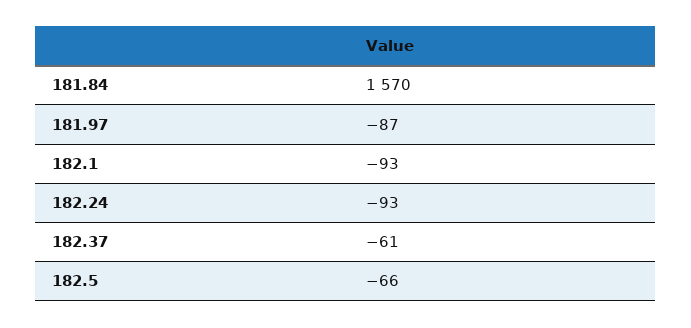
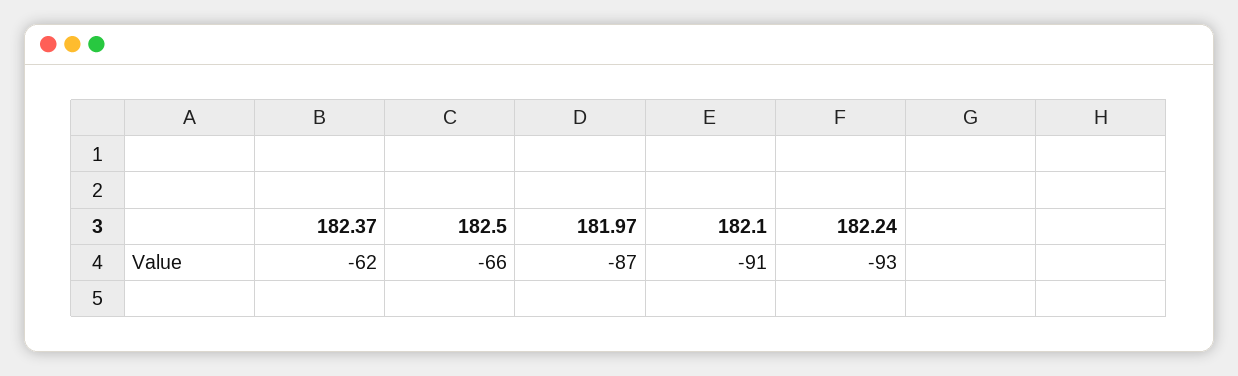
181.84: 1570 -> none
182.1: -93 -> -91
182.37: -61 -> -62

